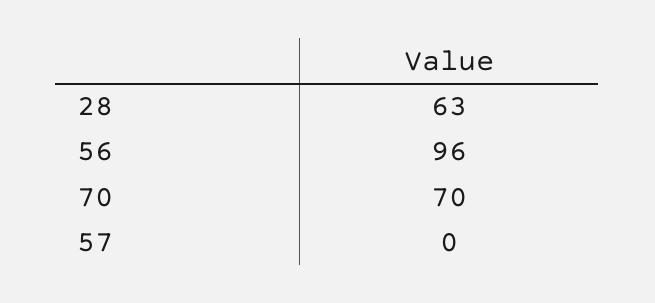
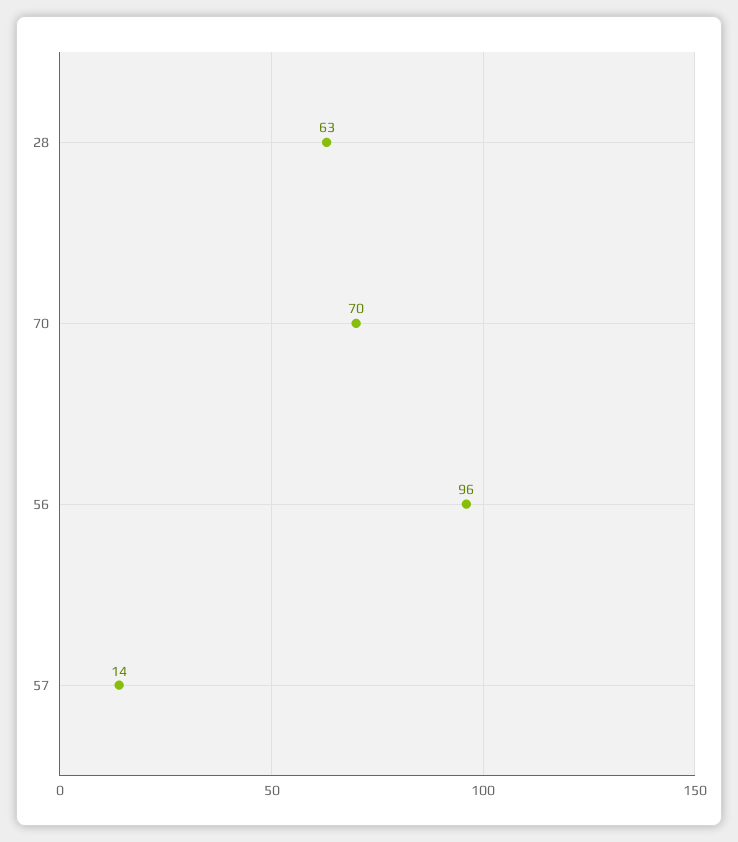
57: 0 -> 14

